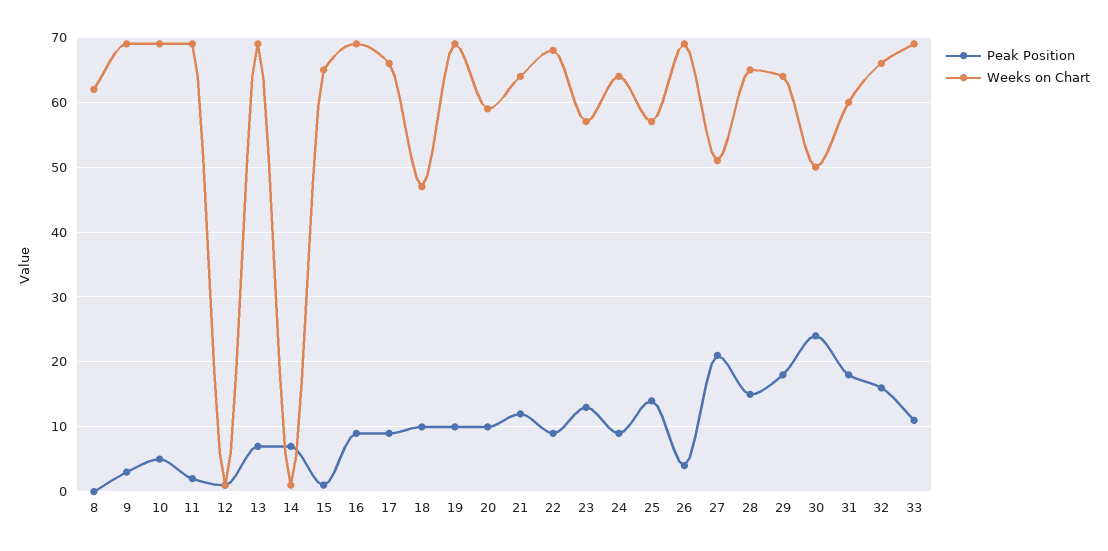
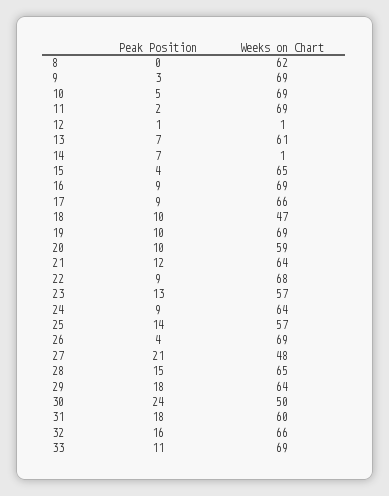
Weeks on Chart, 13: 69 -> 61
Peak Position, 15: 1 -> 4
Weeks on Chart, 27: 51 -> 48

